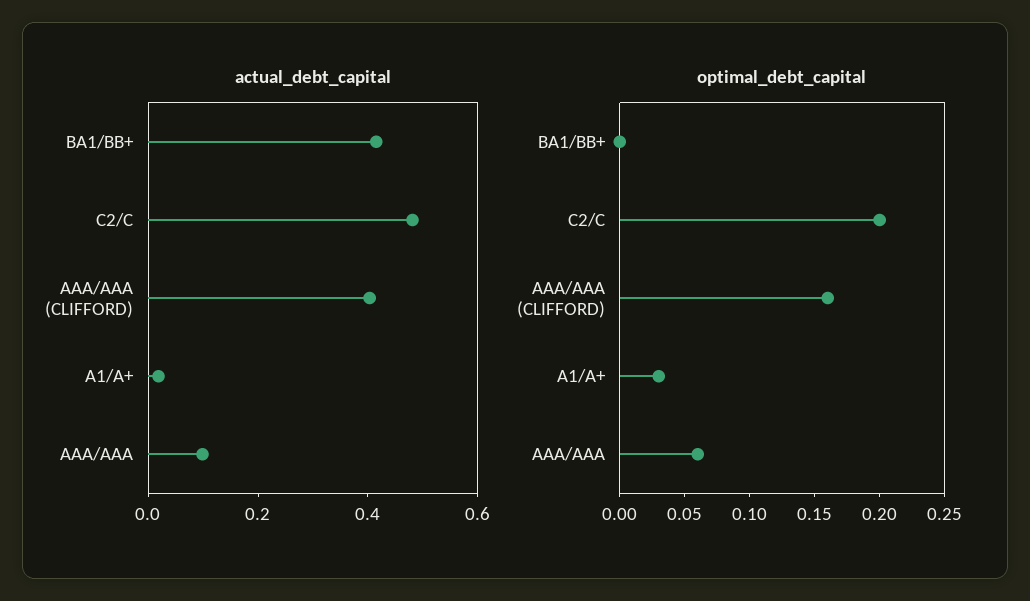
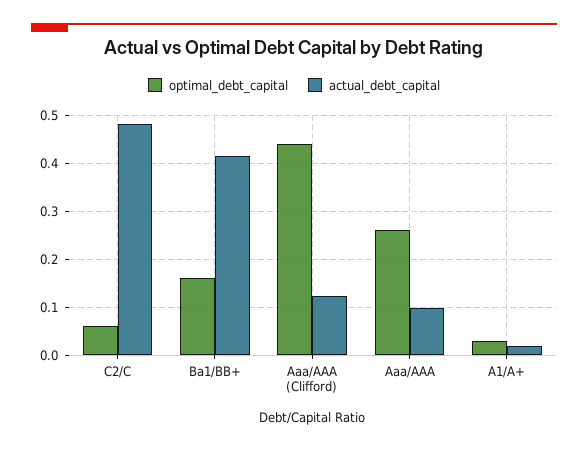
actual_debt_capital, AAA/AAA (CLIFFORD): 0.4 -> 0.12
optimal_debt_capital, BA1/BB+: 0 -> 0.16
optimal_debt_capital, C2/C: 0.2 -> 0.06
optimal_debt_capital, AAA/AAA (CLIFFORD): 0.16 -> 0.44
optimal_debt_capital, AAA/AAA: 0.06 -> 0.26

